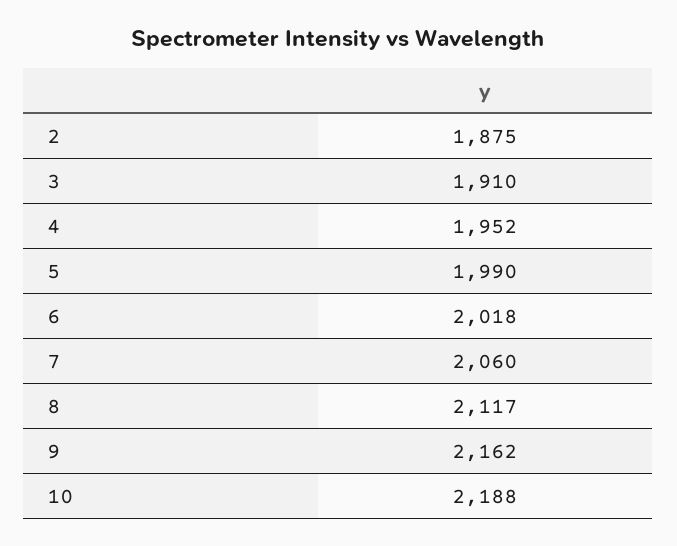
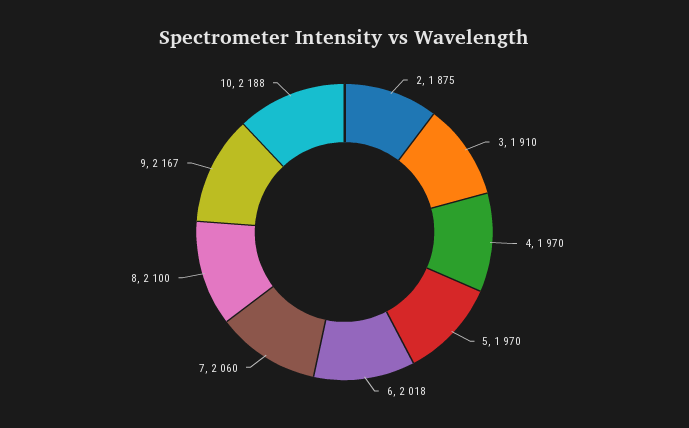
4: 1952 -> 1970
5: 1990 -> 1970
8: 2117 -> 2100
9: 2162 -> 2167

